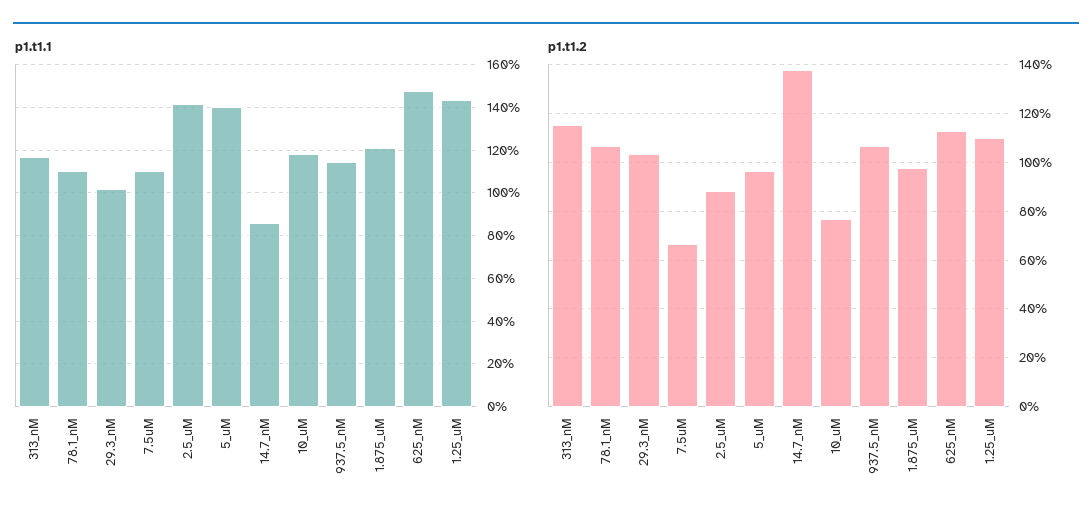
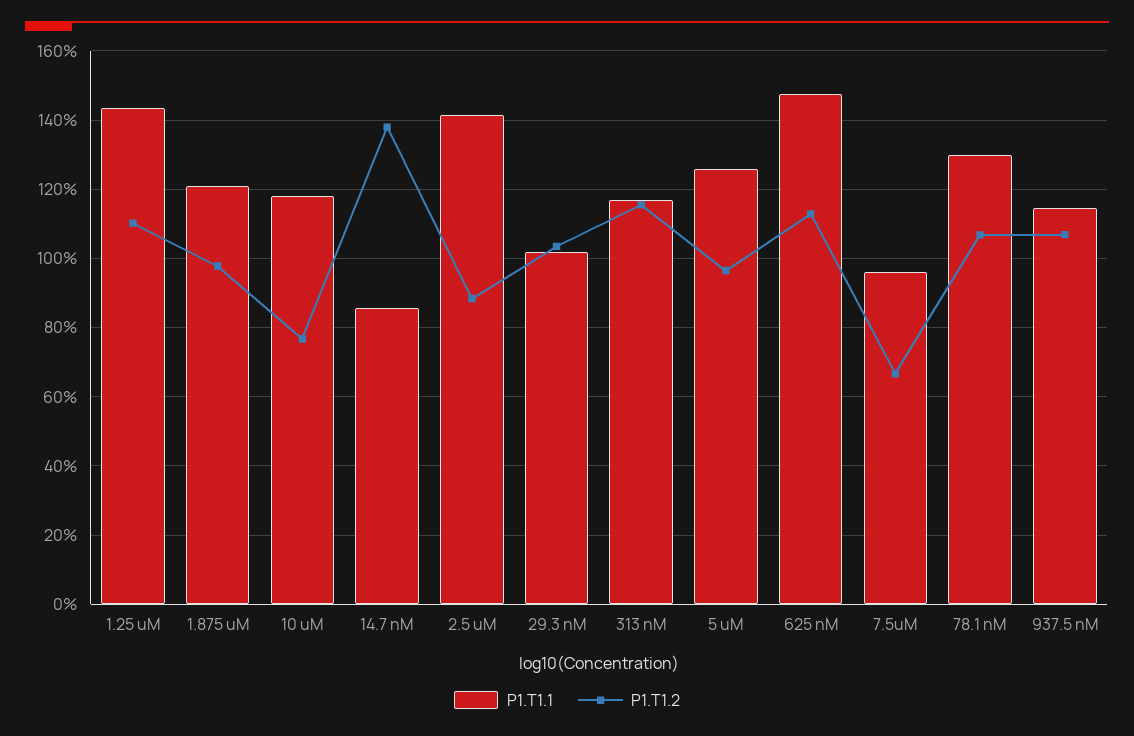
p1.t1.1, 78.1_nM: 110 -> 130
p1.t1.1, 7.5uM: 110 -> 96
p1.t1.1, 5_uM: 140 -> 126

